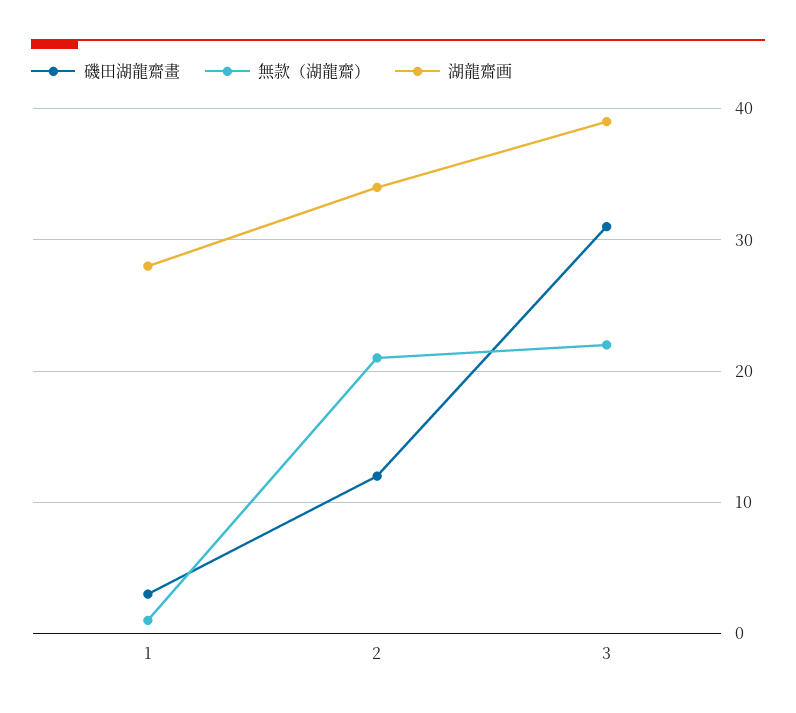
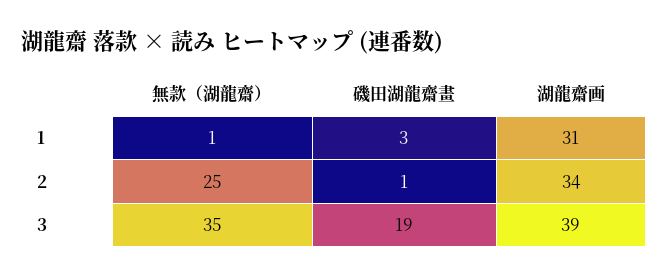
湖龍齋画, 1: 28 -> 31
磯田湖龍齋畫, 2: 12 -> 1
無款（湖龍齋）, 2: 21 -> 25
磯田湖龍齋畫, 3: 31 -> 19
無款（湖龍齋）, 3: 22 -> 35

